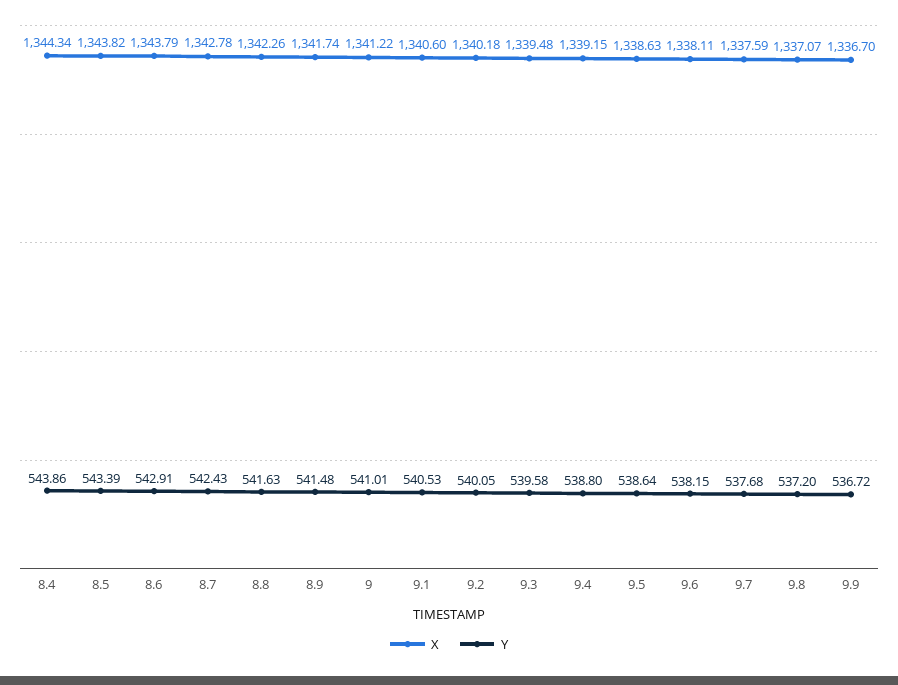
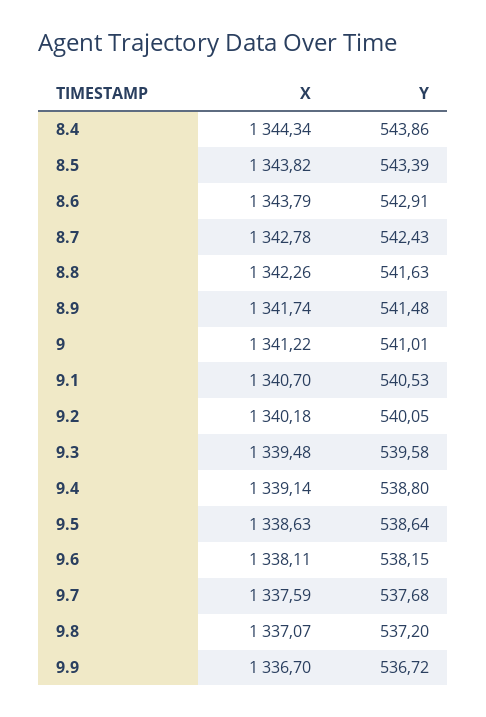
X, 9.1: 1340.6 -> 1340.7
X, 9.4: 1339.15 -> 1339.14

